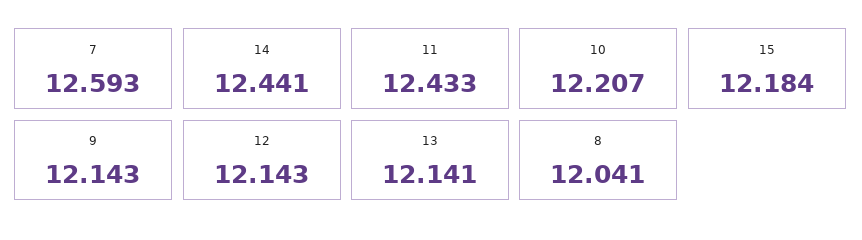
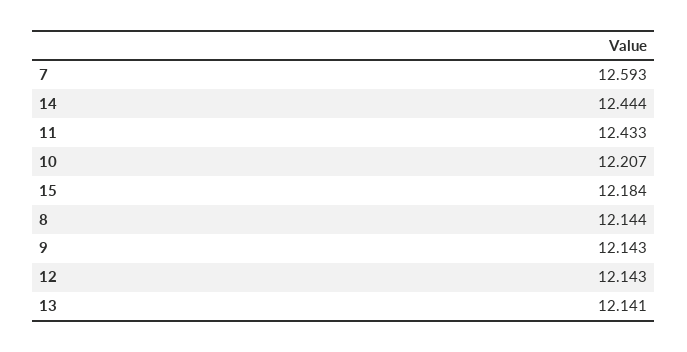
14: 12.441 -> 12.444
8: 12.041 -> 12.144

